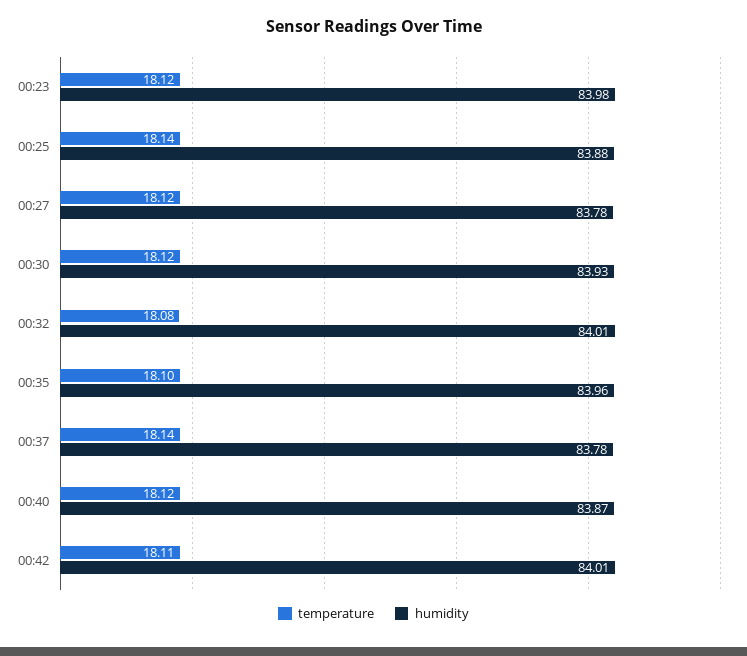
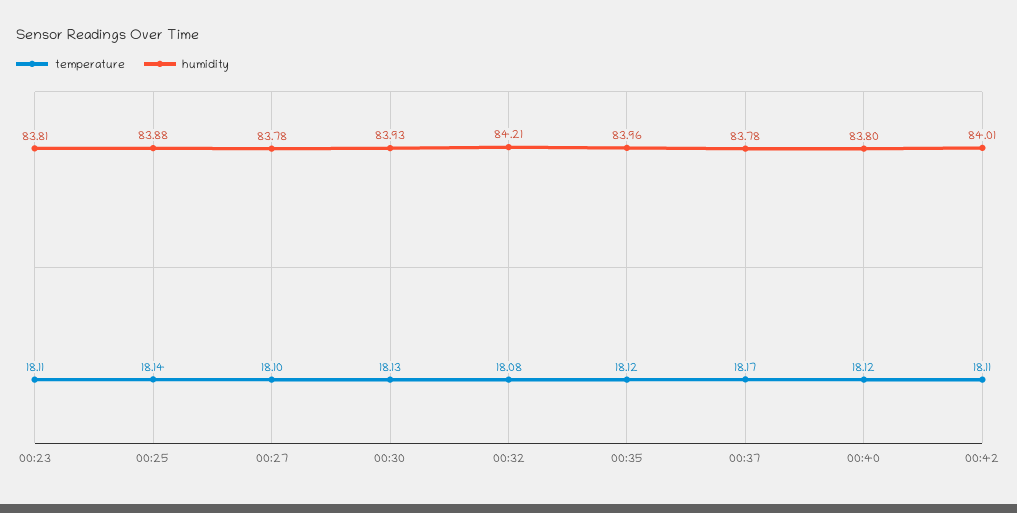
temperature, 00:23: 18.12 -> 18.11
humidity, 00:23: 83.98 -> 83.81
temperature, 00:27: 18.12 -> 18.1
temperature, 00:30: 18.12 -> 18.13
humidity, 00:32: 84.01 -> 84.21
temperature, 00:35: 18.1 -> 18.12
temperature, 00:37: 18.14 -> 18.17
humidity, 00:40: 83.87 -> 83.8

